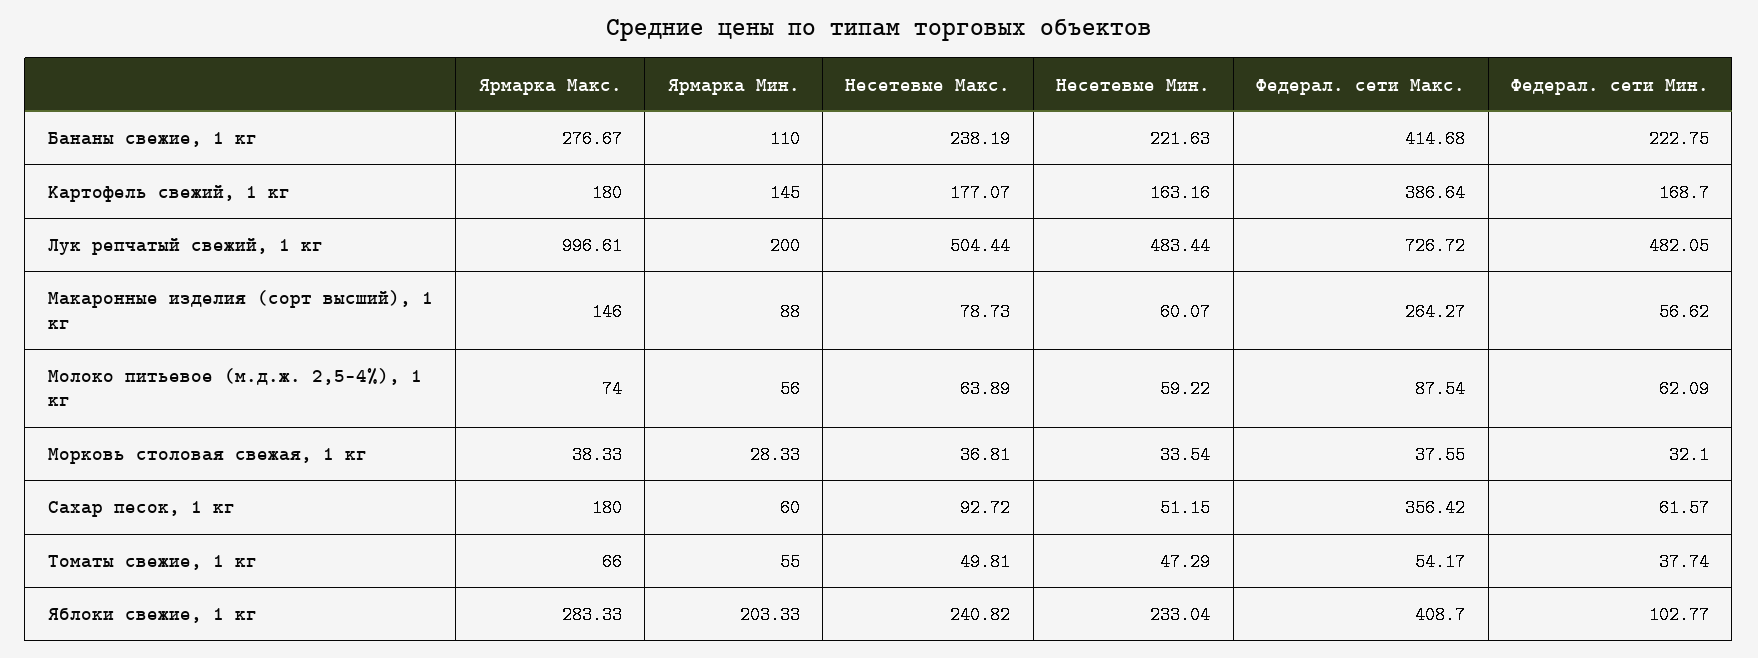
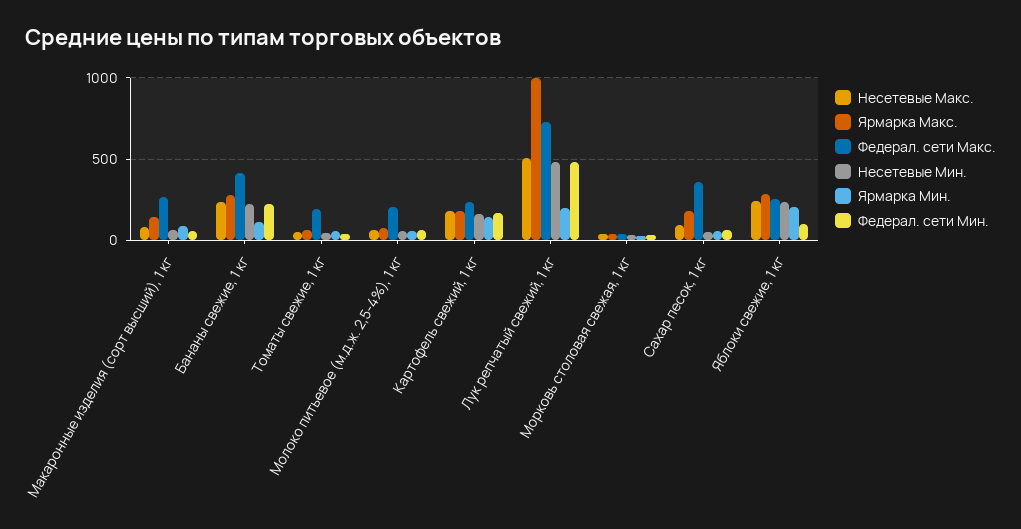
Федерал. сети Макс., Картофель свежий, 1 кг: 386.64 -> 250
Федерал. сети Макс., Молоко питьевое (м.д.ж. 2,5-4%), 1 кг: 87.54 -> 200
Федерал. сети Макс., Томаты свежие, 1 кг: 54.17 -> 200
Федерал. сети Макс., Яблоки свежие, 1 кг: 408.7 -> 250

